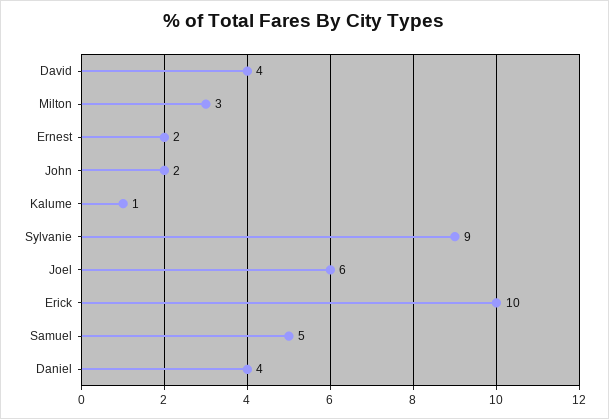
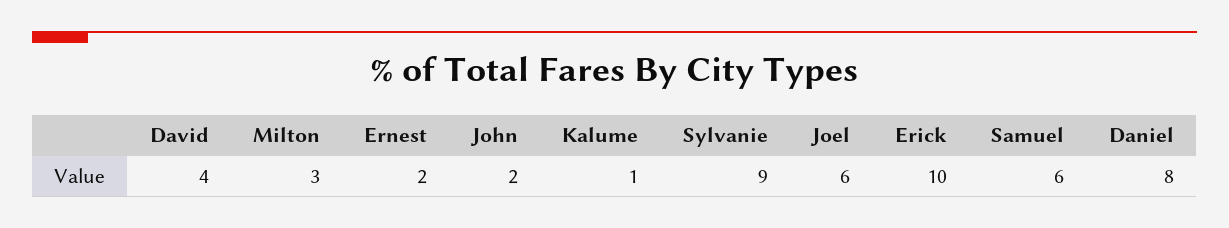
Samuel: 5 -> 6
Daniel: 4 -> 8

